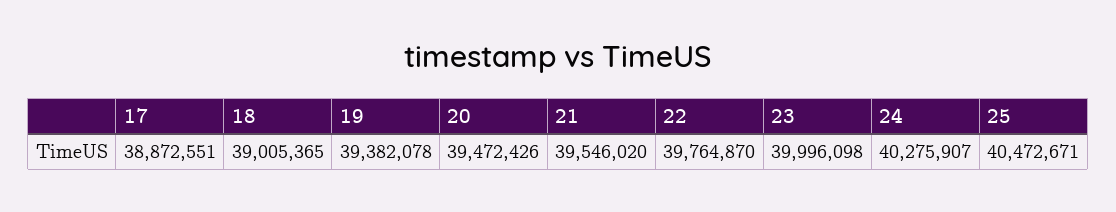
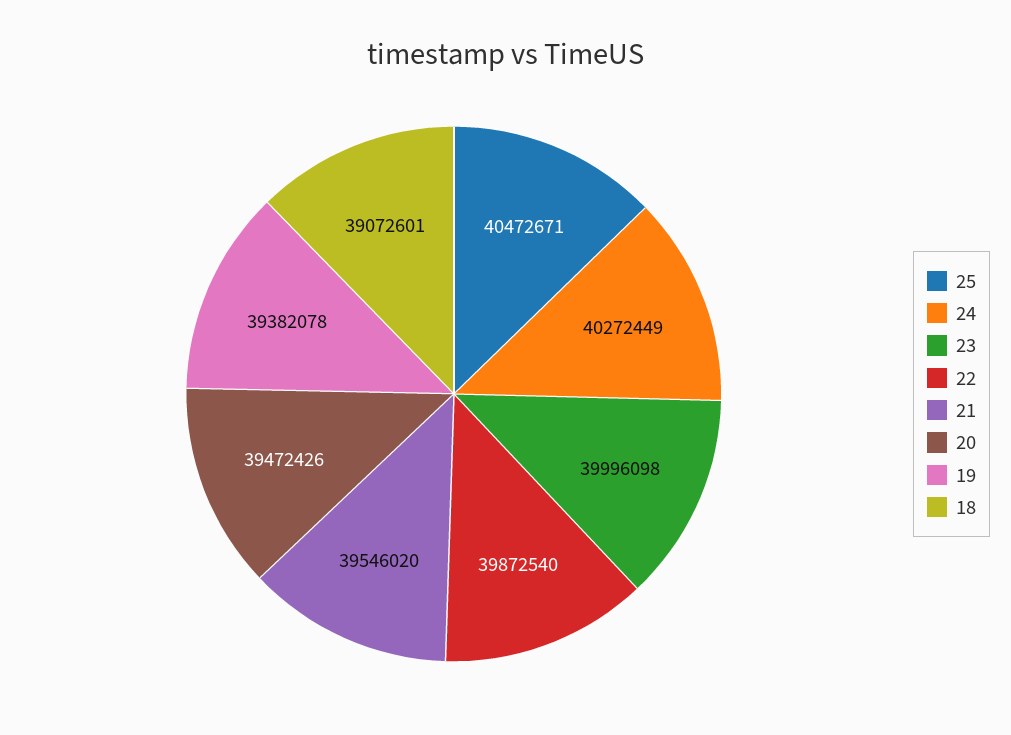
17: 38872551 -> none
18: 39005365 -> 39072601
22: 39764870 -> 39872540
24: 40275907 -> 40272449

